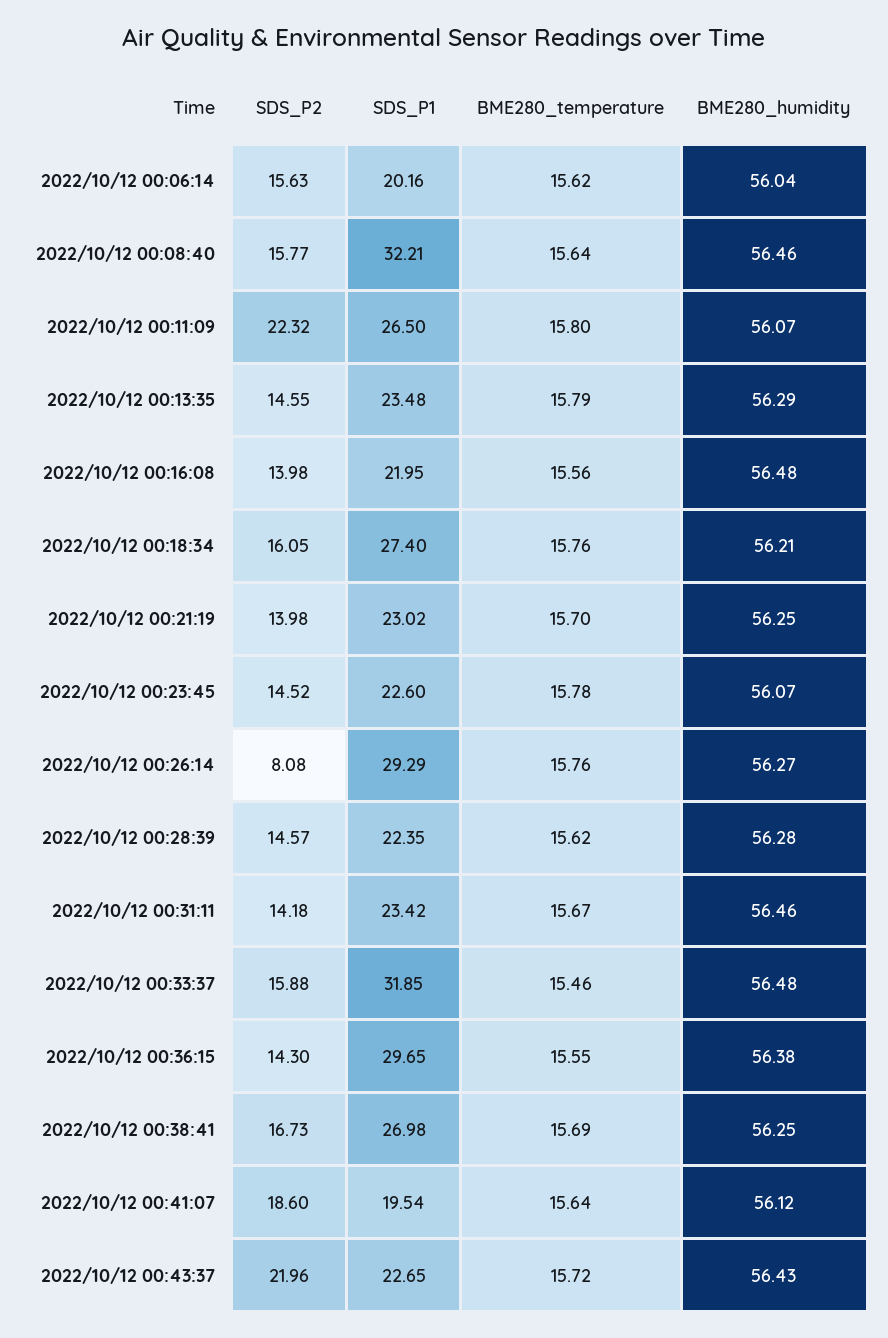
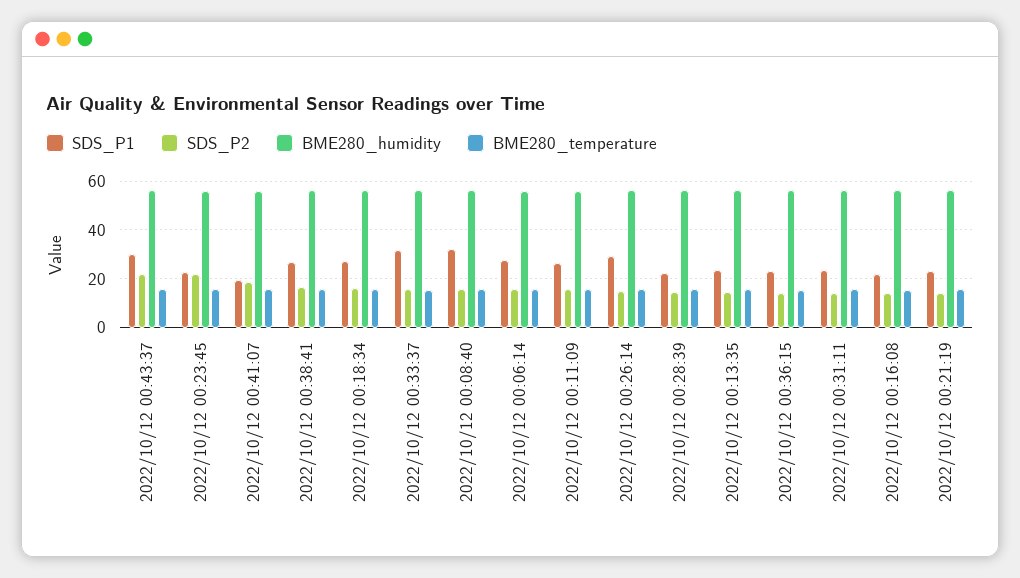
SDS_P1, 2022/10/12 00:06:14: 20.16 -> 27.5
SDS_P2, 2022/10/12 00:11:09: 22.32 -> 15
SDS_P2, 2022/10/12 00:23:45: 14.52 -> 22.5
SDS_P2, 2022/10/12 00:26:14: 8.08 -> 15
SDS_P1, 2022/10/12 00:36:15: 29.65 -> 22.5
SDS_P1, 2022/10/12 00:43:37: 22.65 -> 30

